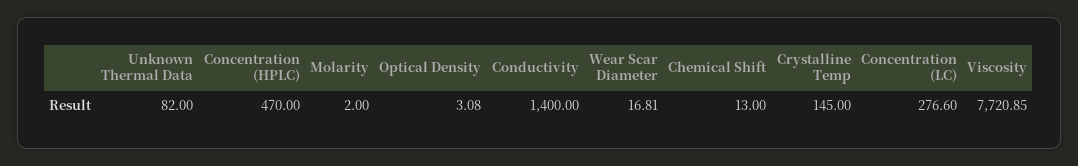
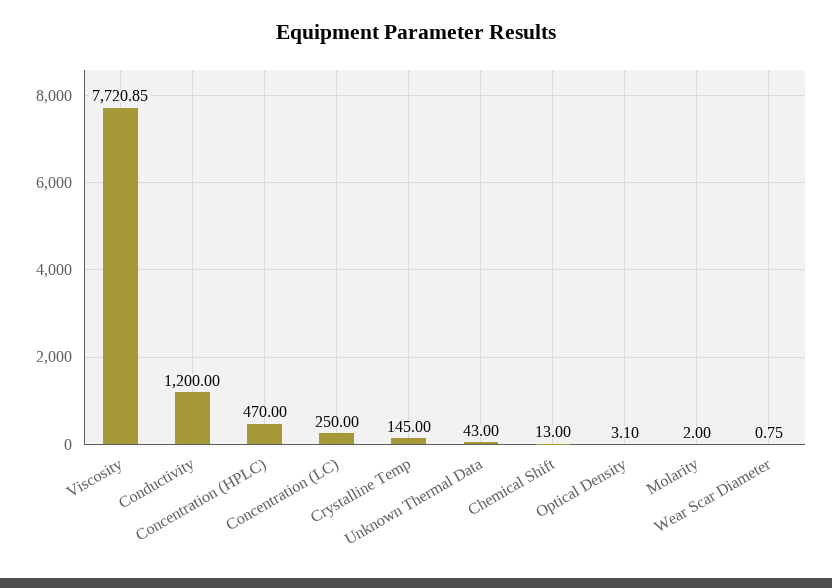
Unknown Thermal Data: 82 -> 43
Optical Density: 3.08 -> 3.1
Conductivity: 1400 -> 1200
Wear Scar Diameter: 16.81 -> 0.75
Concentration (LC): 276.6 -> 250

